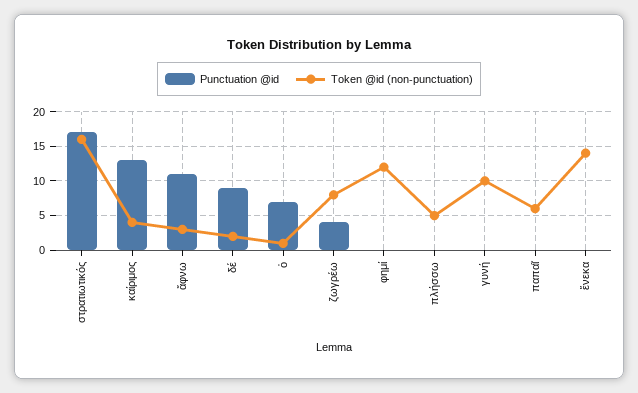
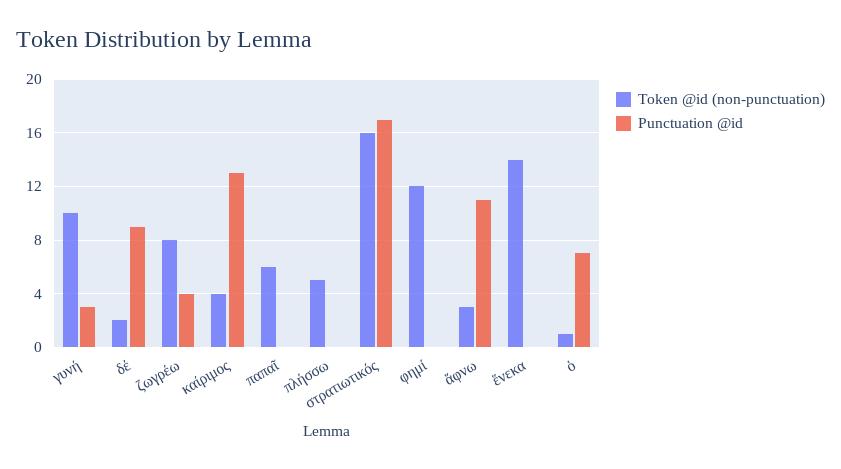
Punctuation @id, γυνή: 0 -> 3

